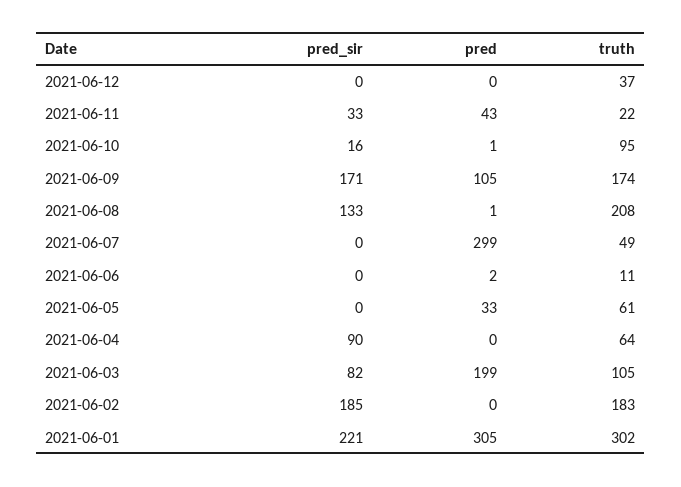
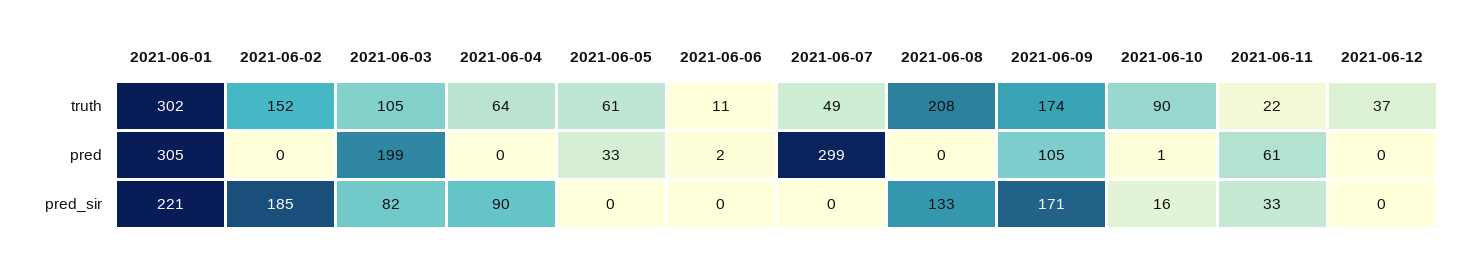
pred, 2021-06-11: 43 -> 61
truth, 2021-06-10: 95 -> 90
pred, 2021-06-08: 1 -> 0
truth, 2021-06-02: 183 -> 152

